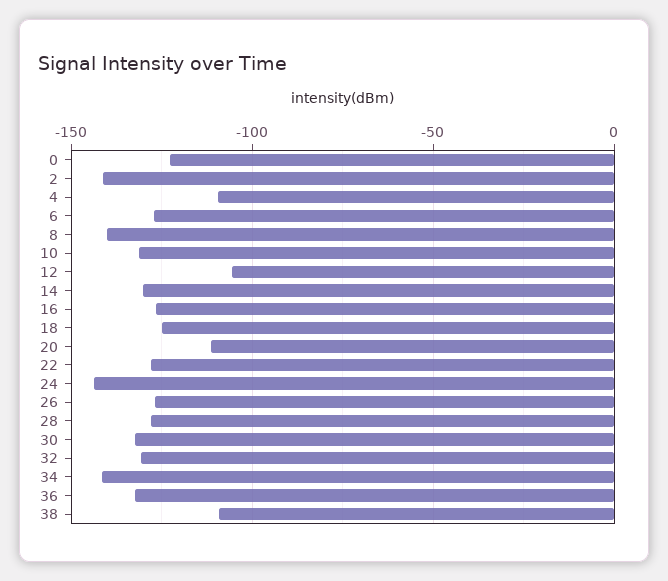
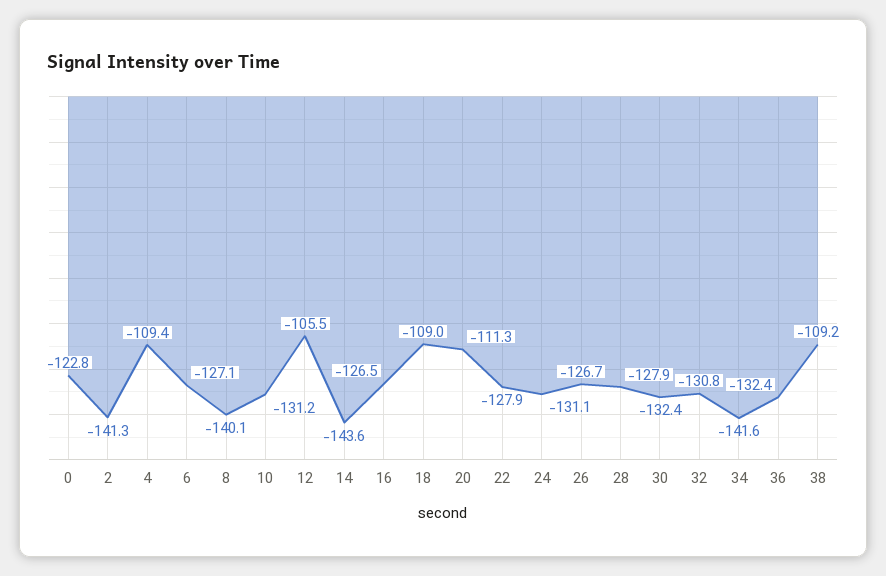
14: -130 -> -143.6
18: -125 -> -109
24: -145 -> -131.1

